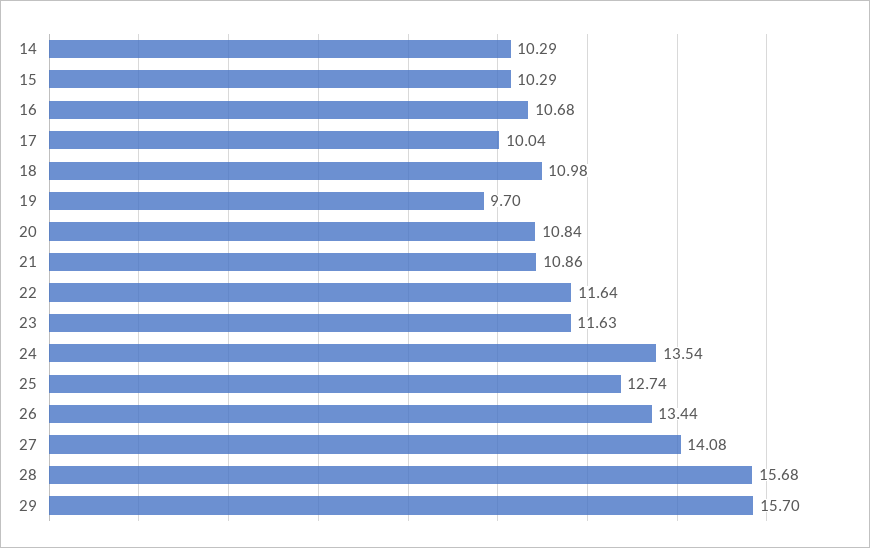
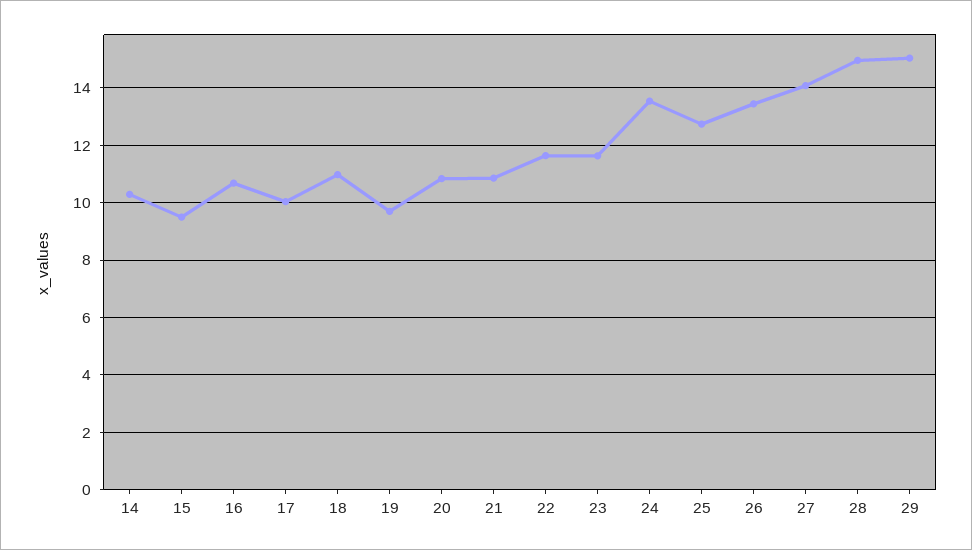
15: 10.29 -> 9.5
28: 15.68 -> 15
29: 15.7 -> 15

